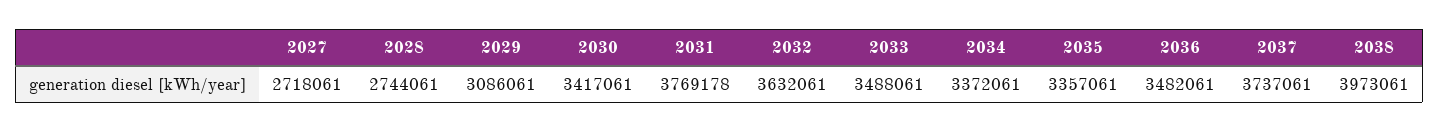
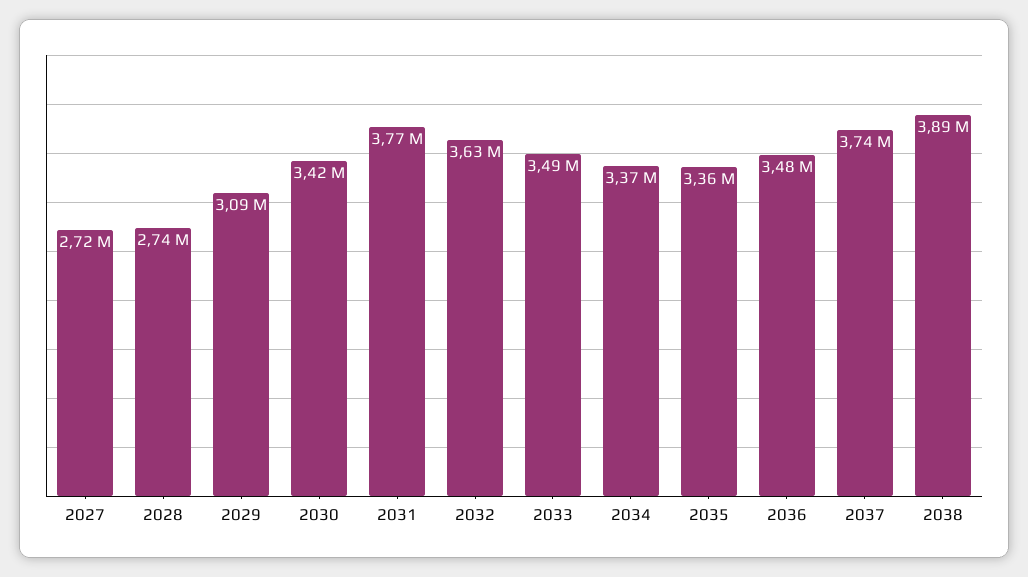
2038: 3973061 -> 3890000

